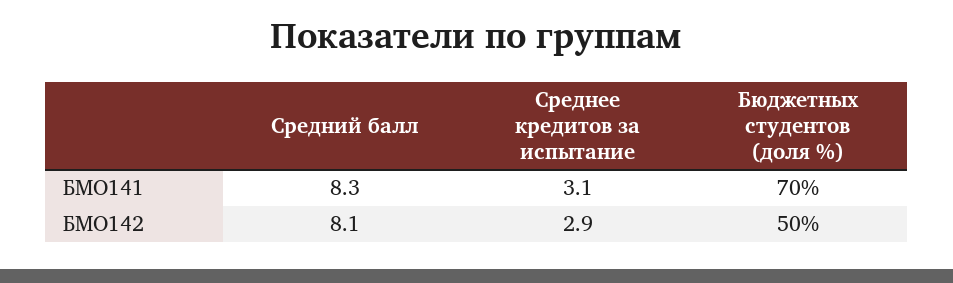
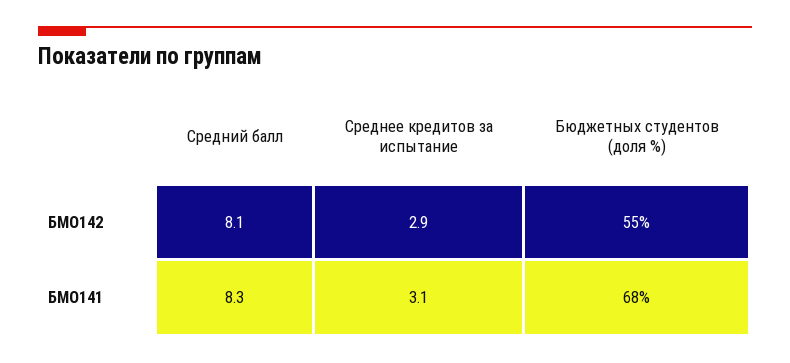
Бюджетных студентов (доля %), БМО141: 70 -> 68
Бюджетных студентов (доля %), БМО142: 50 -> 55

